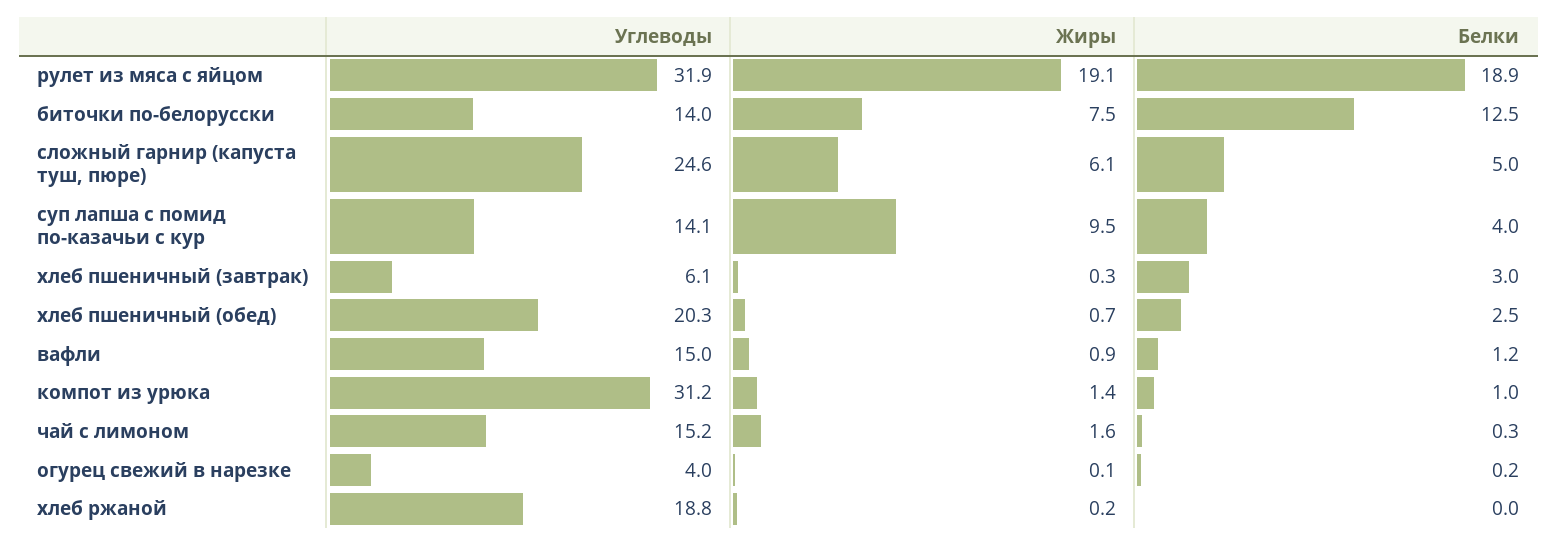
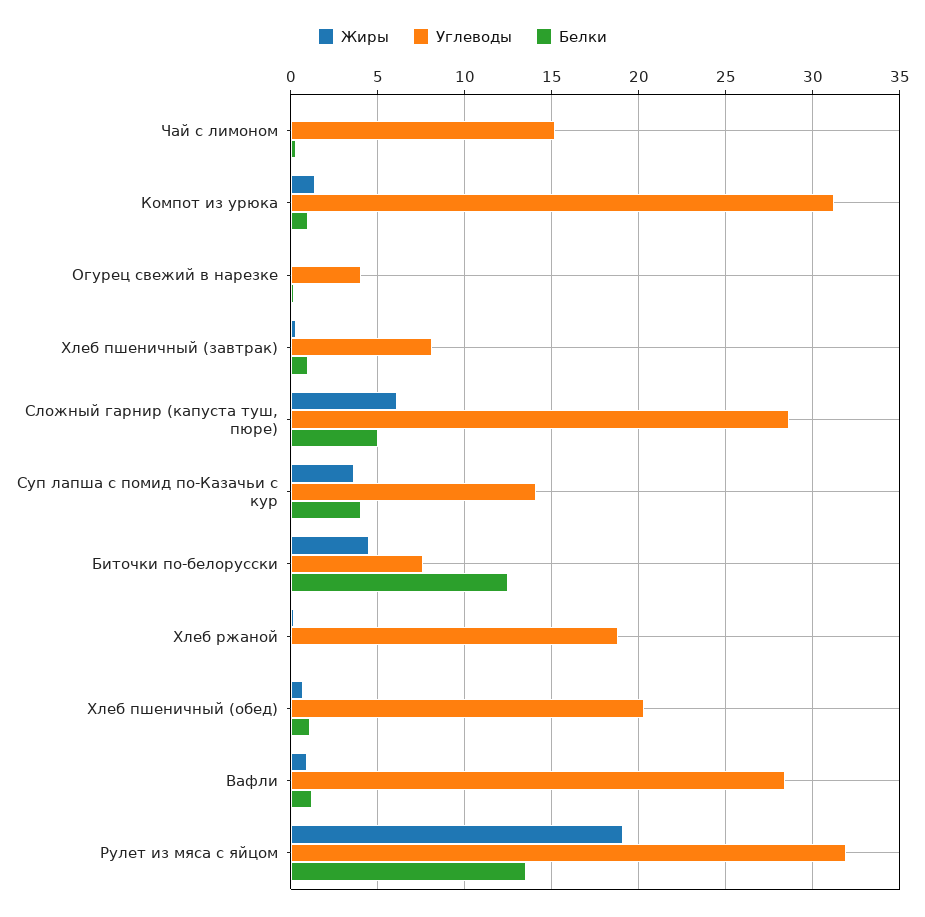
Белки, рулет из мяса с яйцом: 18.9 -> 13.5
Углеводы, биточки по-белорусски: 14 -> 7.5
Жиры, биточки по-белорусски: 7.5 -> 4.5
Углеводы, сложный гарнир (капуста туш, пюре): 24.6 -> 28.5
Жиры, суп лапша с помид по-казачьи с кур: 9.5 -> 3.5
Углеводы, хлеб пшеничный (завтрак): 6.1 -> 8
Белки, хлеб пшеничный (завтрак): 3 -> 1
Белки, хлеб пшеничный (обед): 2.5 -> 1
Углеводы, вафли: 15 -> 28.5
Жиры, чай с лимоном: 1.6 -> 0

